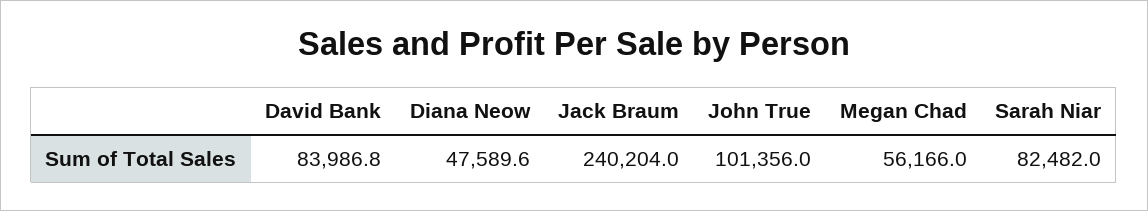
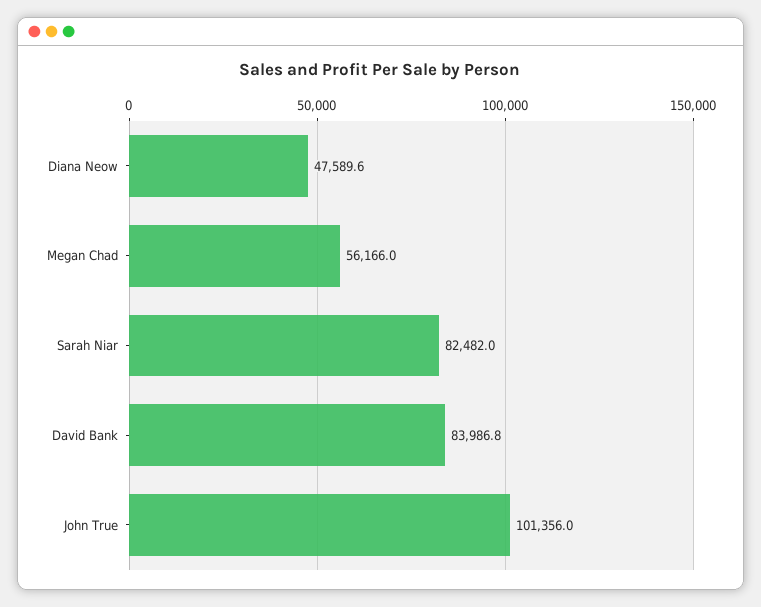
Jack Braum: 240204 -> none

